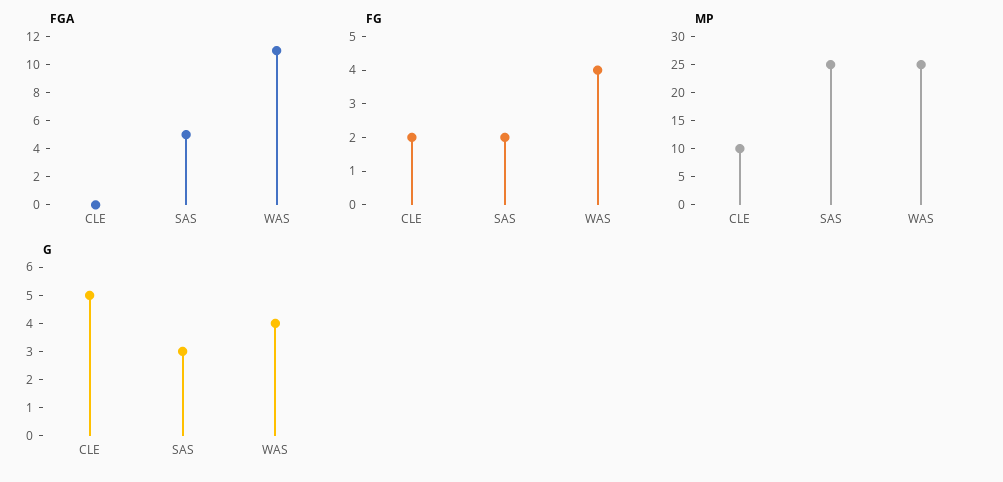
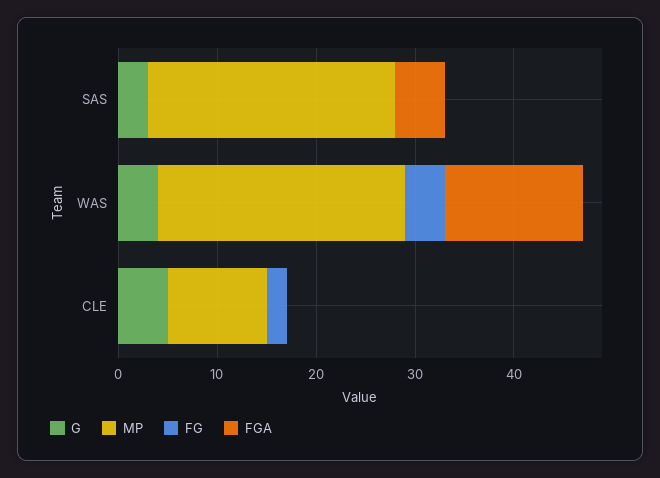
FGA, WAS: 11 -> 14
FG, SAS: 2 -> 0

